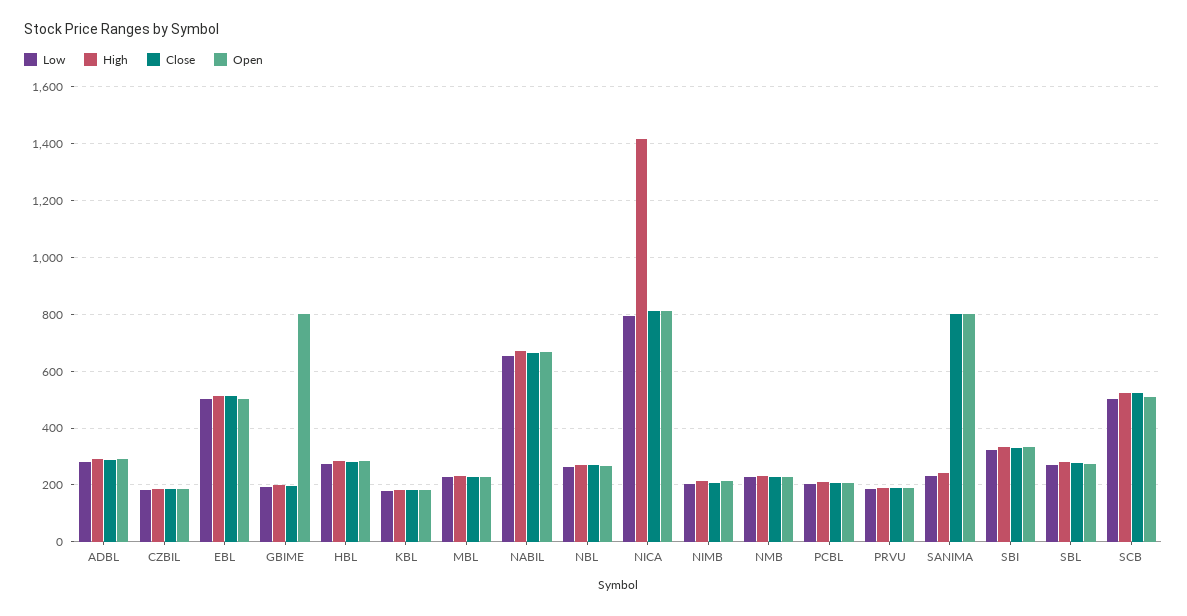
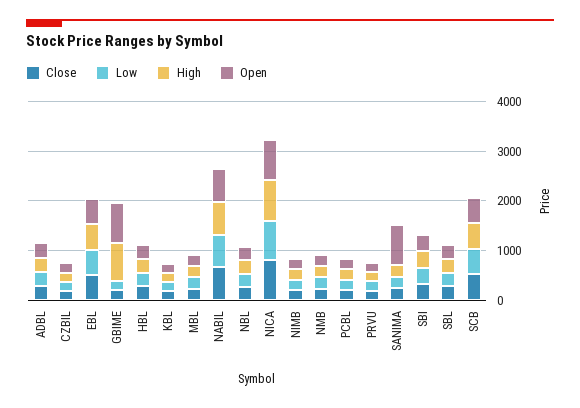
High, GBIME: 200 -> 800
High, NICA: 1425 -> 800
Close, SANIMA: 800 -> 200

